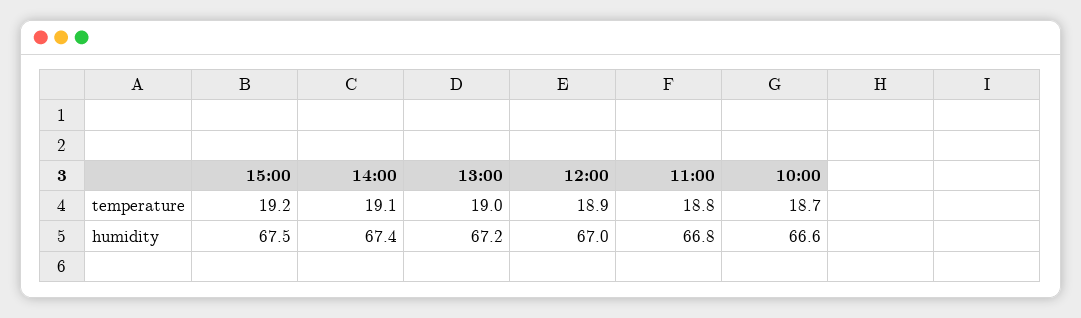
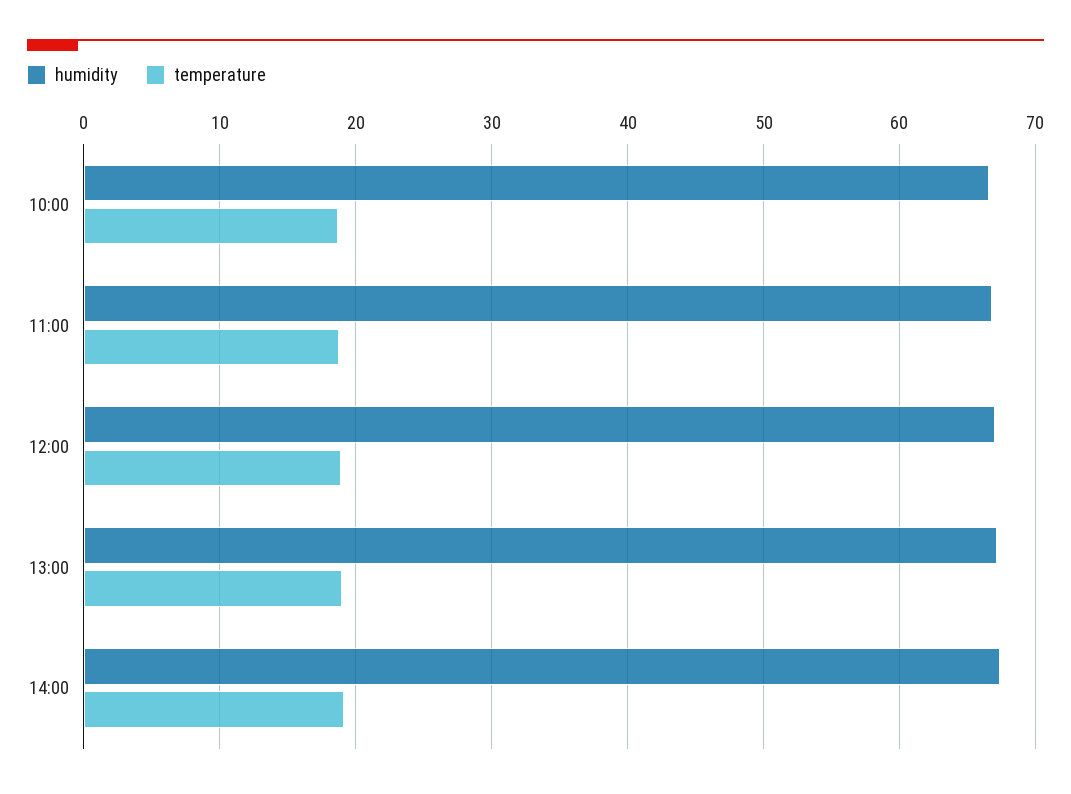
temperature, 15:00: 19.2 -> none
humidity, 15:00: 67.5 -> none

